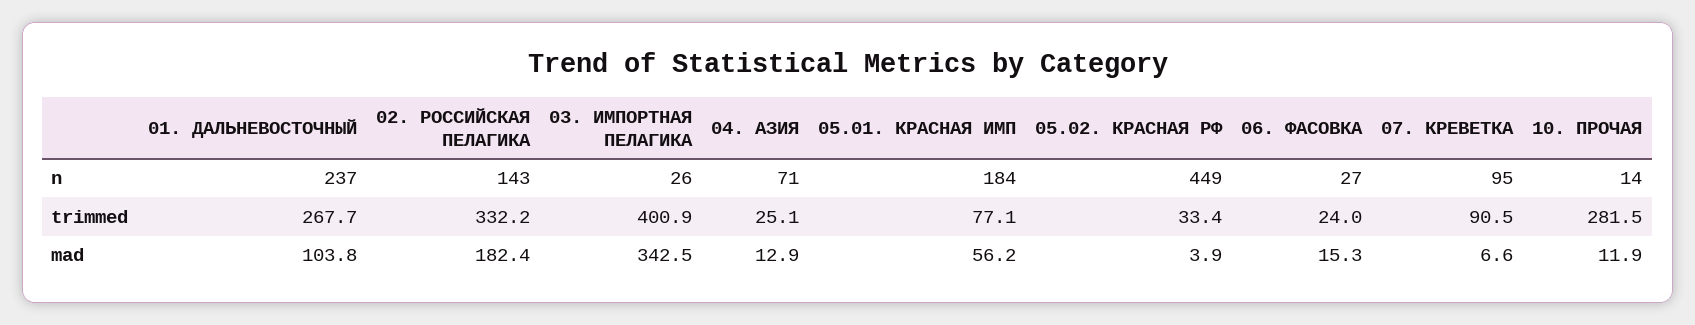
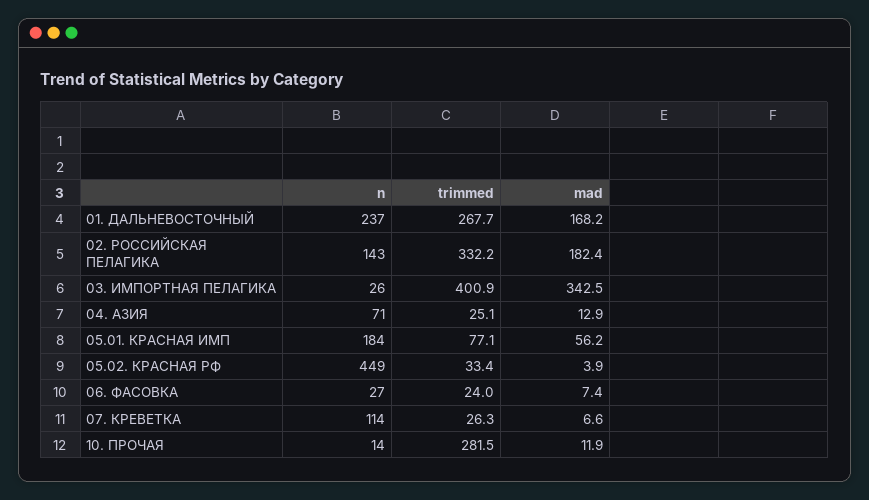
07. КРЕВЕТКА, n: 95 -> 114
07. КРЕВЕТКА, trimmed: 90.5 -> 26.3
01. ДАЛЬНЕВОСТОЧНЫЙ, mad: 103.8 -> 168.2
06. ФАСОВКА, mad: 15.3 -> 7.4

